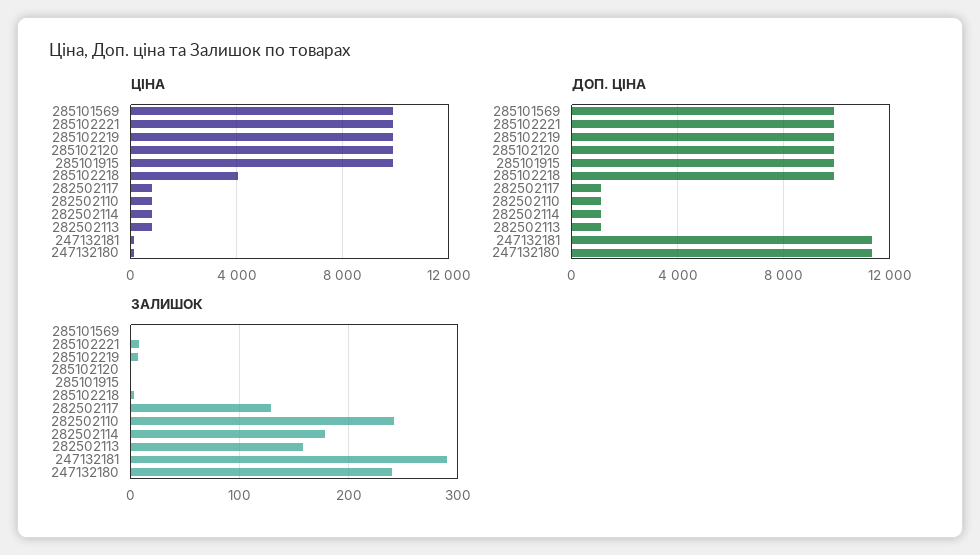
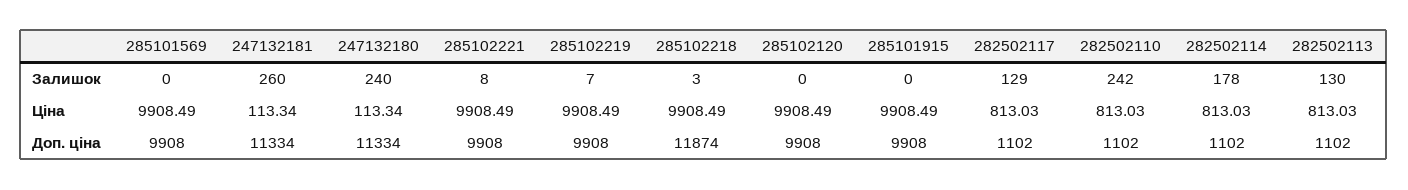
ЦІНА, 285102218: 4000 -> 9908.49
ДОП. ЦІНА, 285102218: 10000 -> 11874
ЗАЛИШОК, 282502113: 160 -> 130
ЗАЛИШОК, 247132181: 290 -> 260

